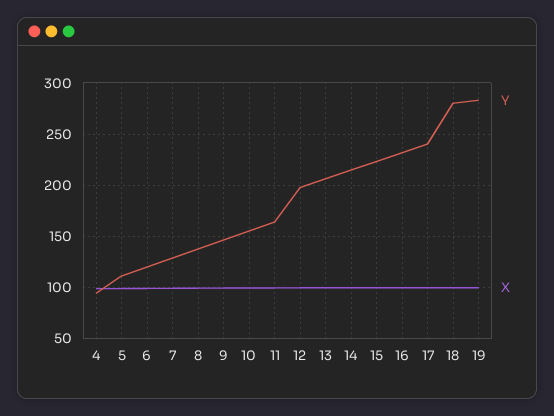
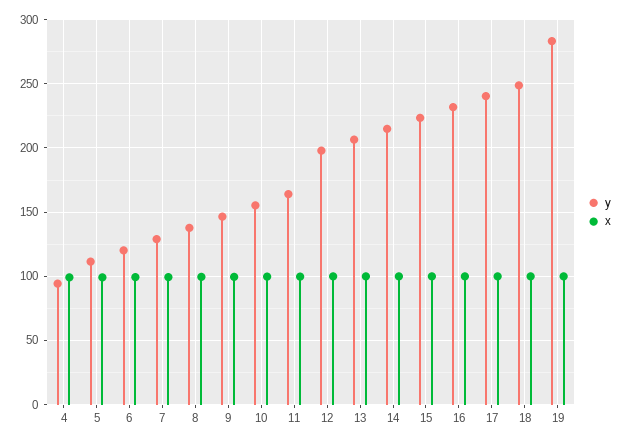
Y, 18: 280 -> 250

